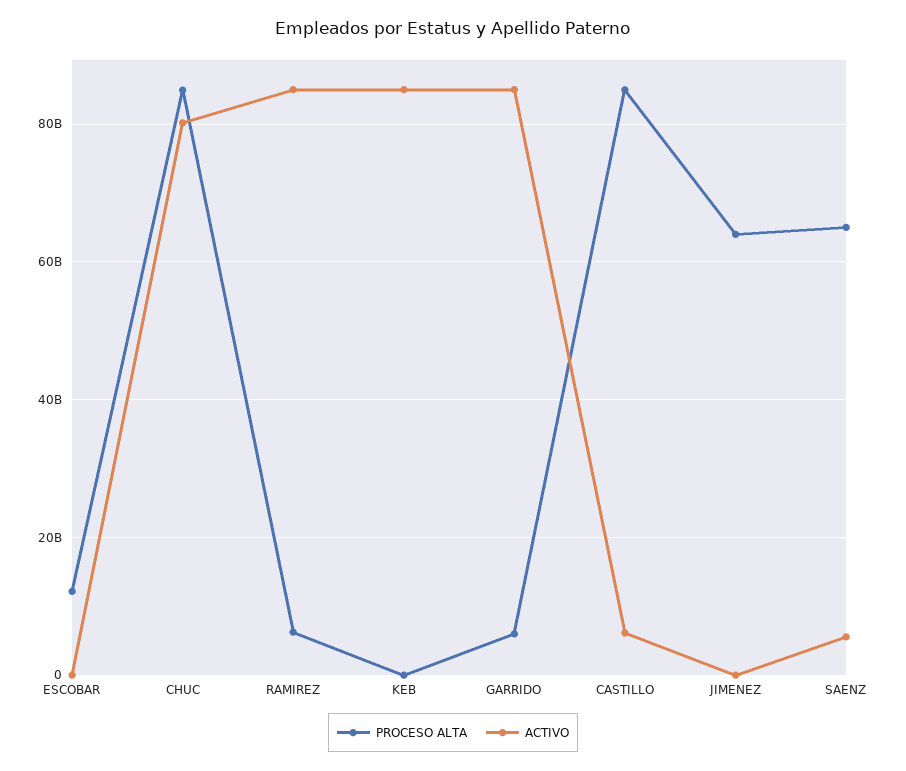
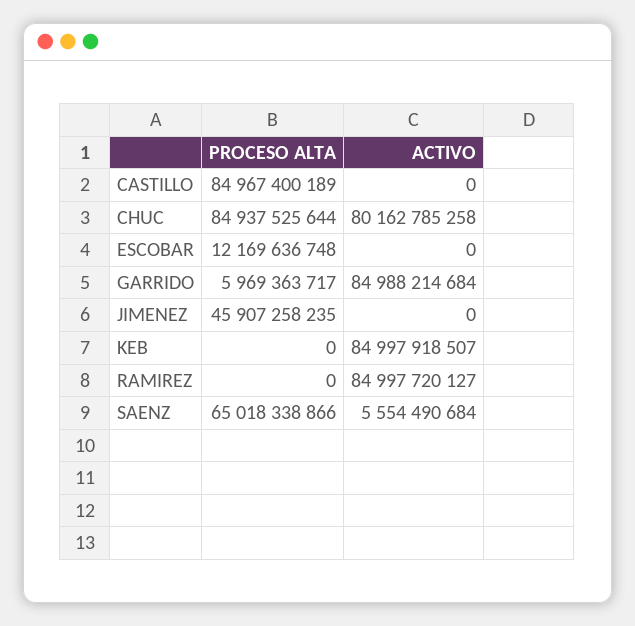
PROCESO ALTA, RAMIREZ: 6000000000 -> 0
ACTIVO, CASTILLO: 6000000000 -> 0
PROCESO ALTA, JIMENEZ: 64000000000 -> 45907258235

